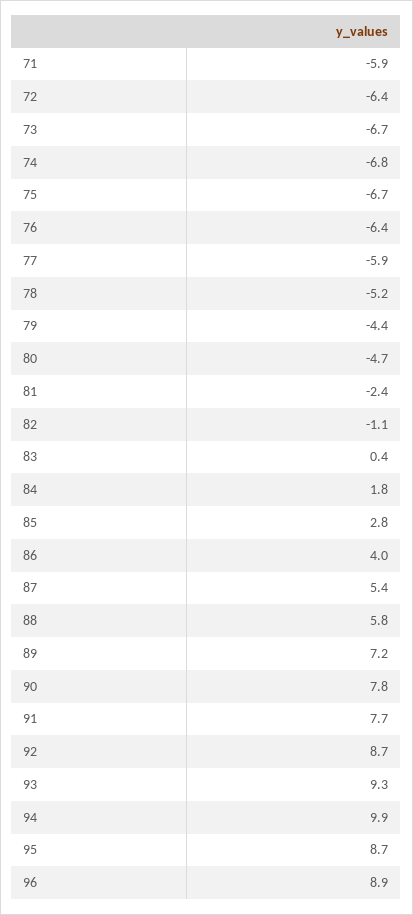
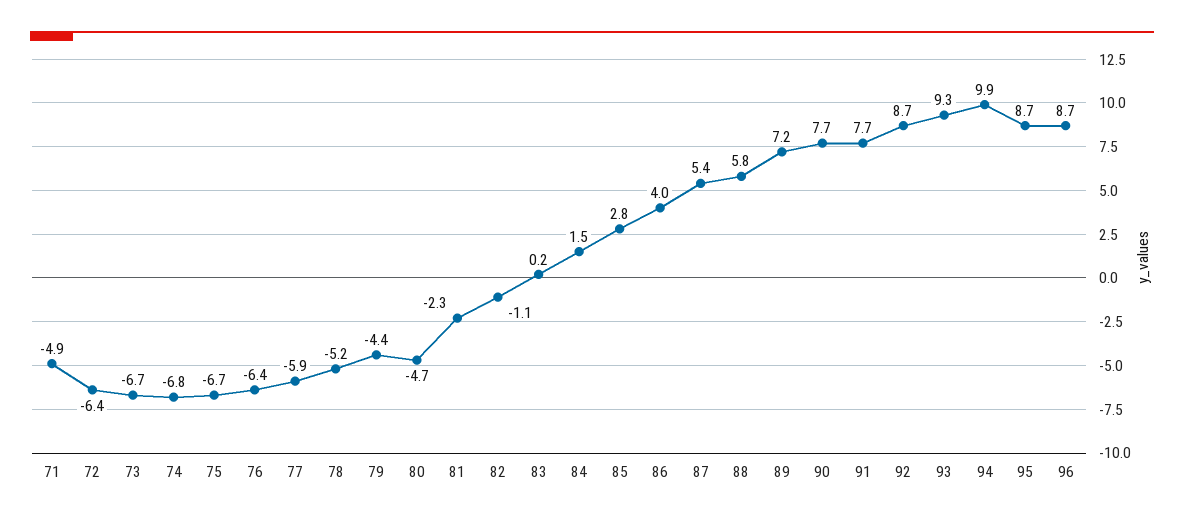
71: -5.9 -> -4.9
81: -2.4 -> -2.3
83: 0.4 -> 0.2
84: 1.8 -> 1.5
90: 7.8 -> 7.7
96: 8.9 -> 8.7

